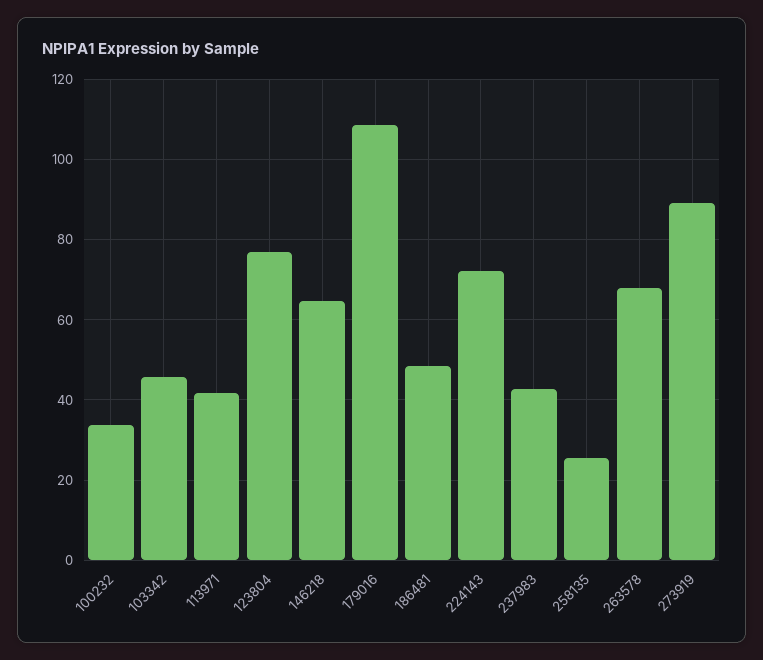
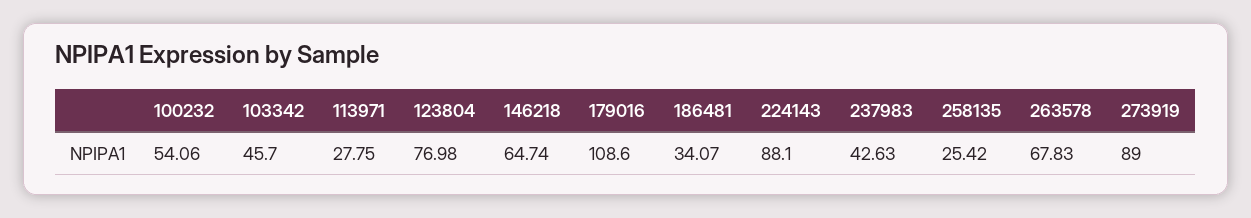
100232: 34 -> 54.06
113971: 42 -> 27.75
186481: 48 -> 34.07
224143: 72 -> 88.1

